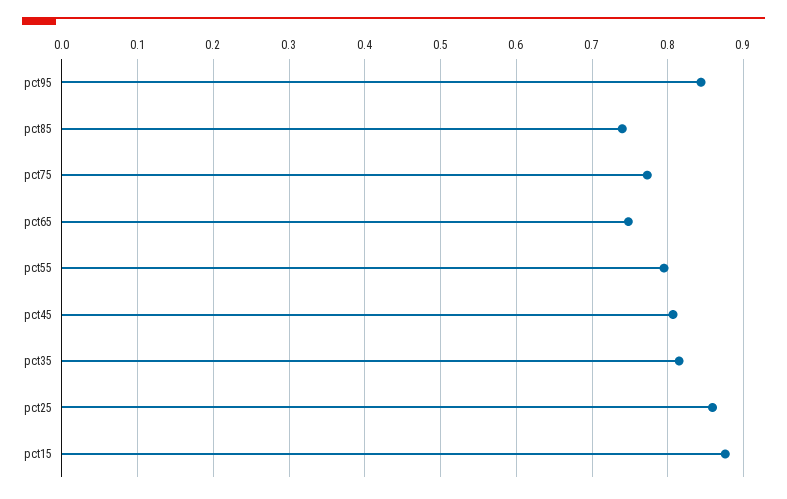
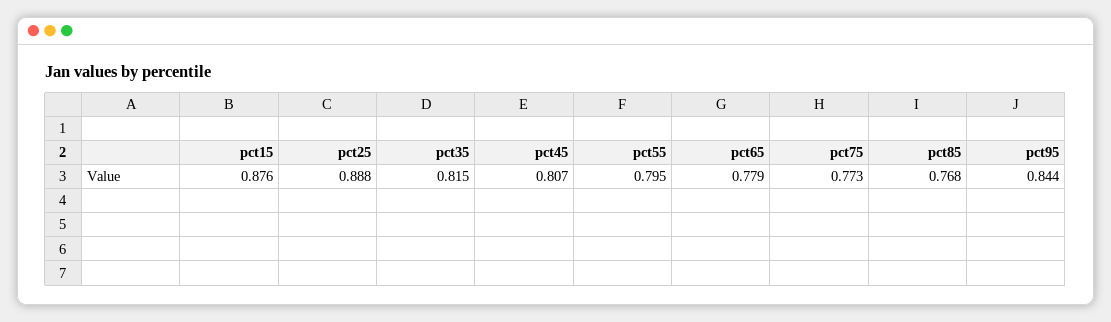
pct85: 0.74 -> 0.768
pct65: 0.75 -> 0.779
pct25: 0.86 -> 0.888

